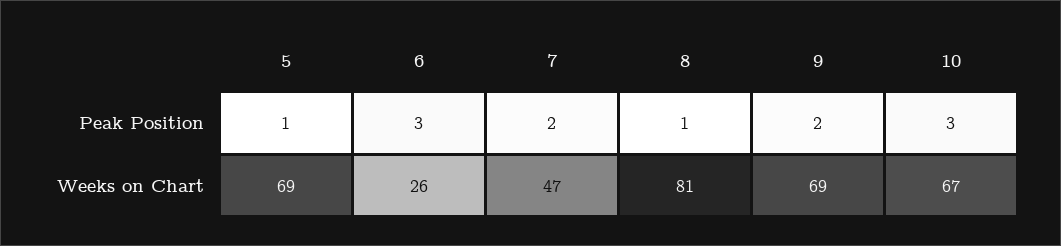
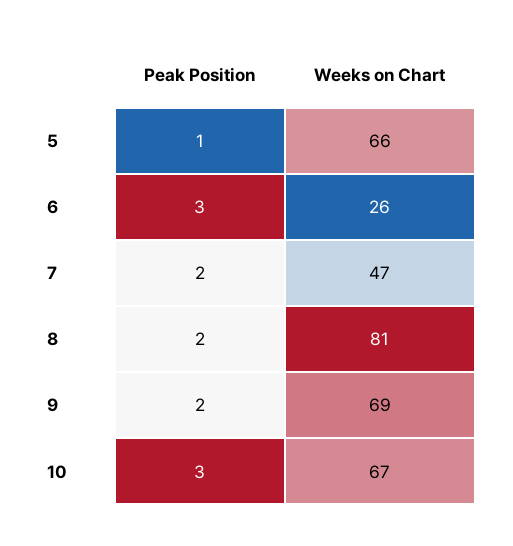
8, Peak Position: 1 -> 2
5, Weeks on Chart: 69 -> 66

